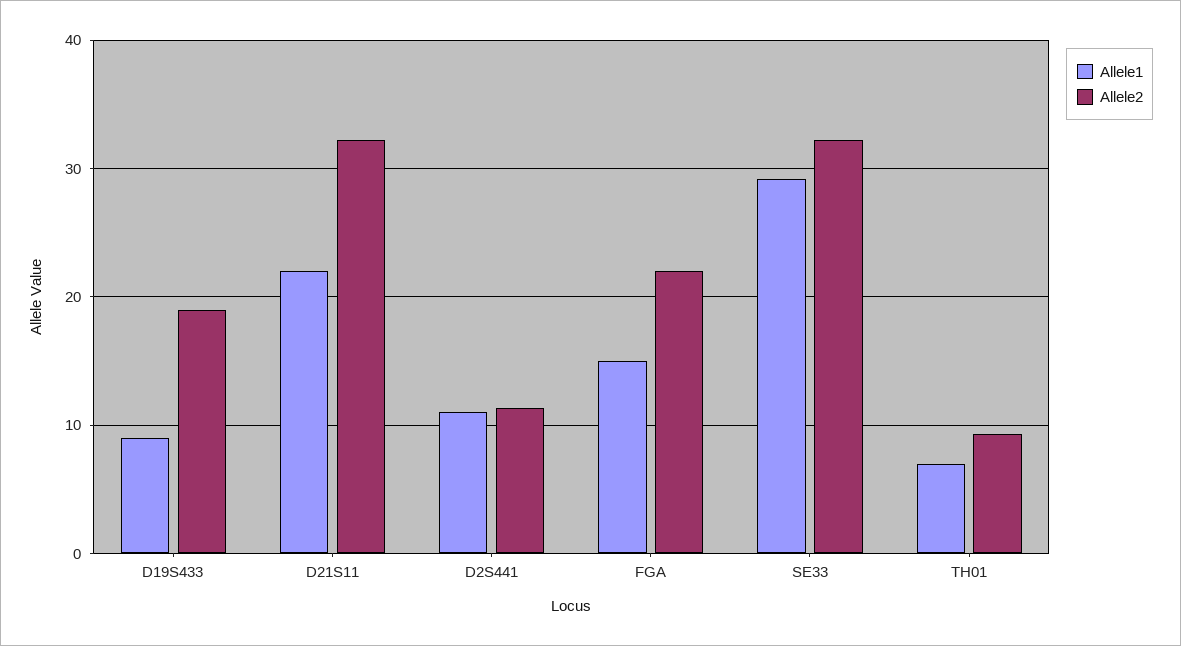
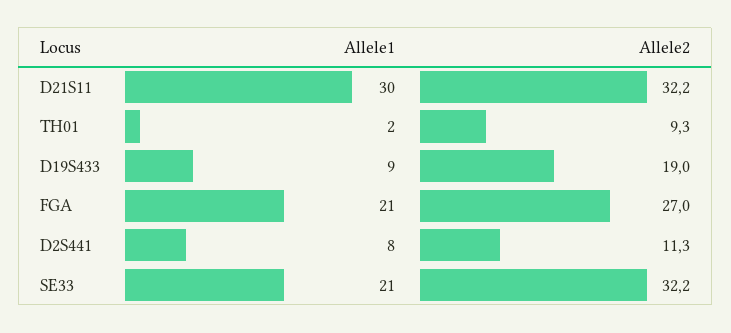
Allele1, D21S11: 22 -> 30
Allele1, D2S441: 11 -> 8
Allele1, FGA: 15 -> 21
Allele2, FGA: 22 -> 27
Allele1, SE33: 29 -> 21
Allele1, TH01: 7 -> 2

